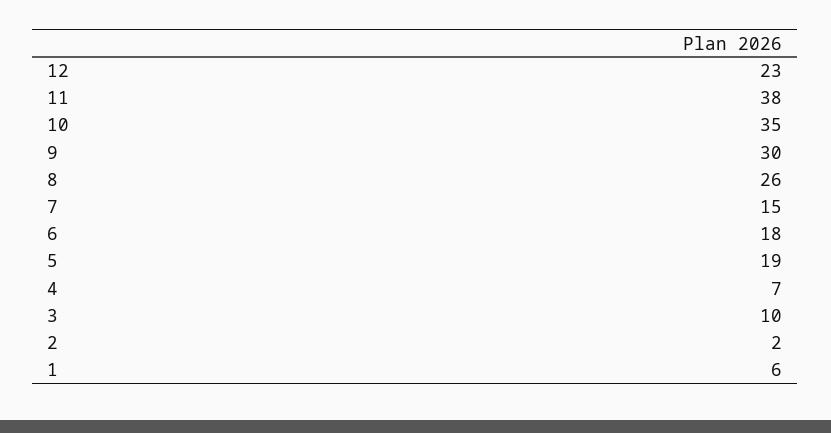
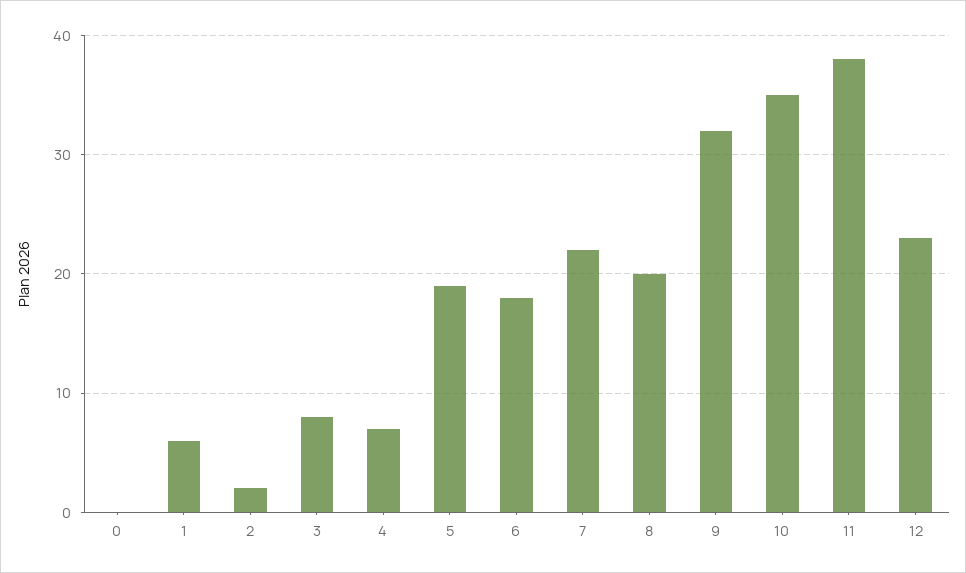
9: 30 -> 32
8: 26 -> 20
7: 15 -> 22
3: 10 -> 8
0: none -> 0

